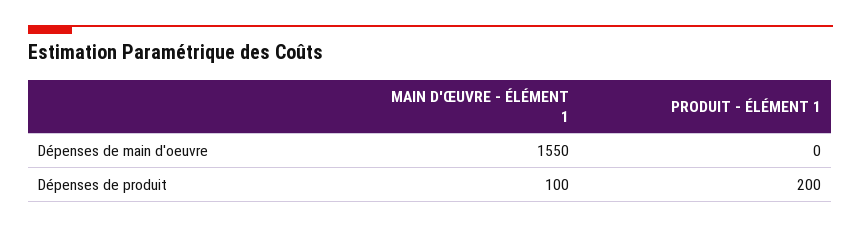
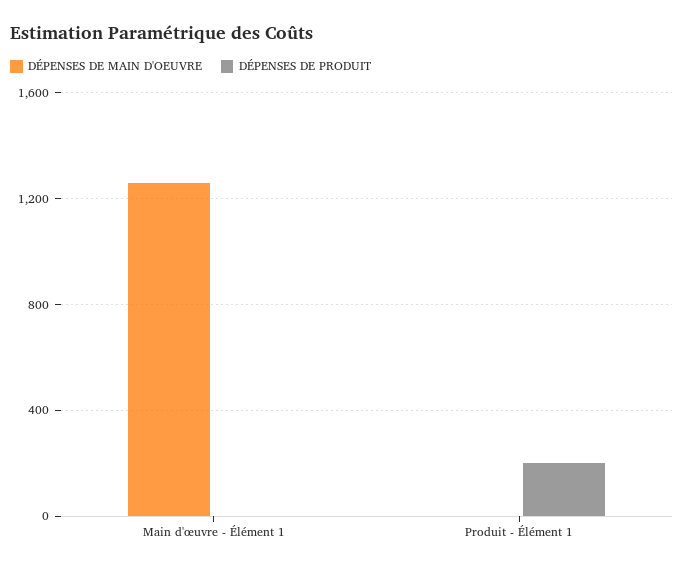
Dépenses de main d'oeuvre, MAIN D'ŒUVRE - ÉLÉMENT 1: 1550 -> 1250
Dépenses de produit, MAIN D'ŒUVRE - ÉLÉMENT 1: 100 -> 0

